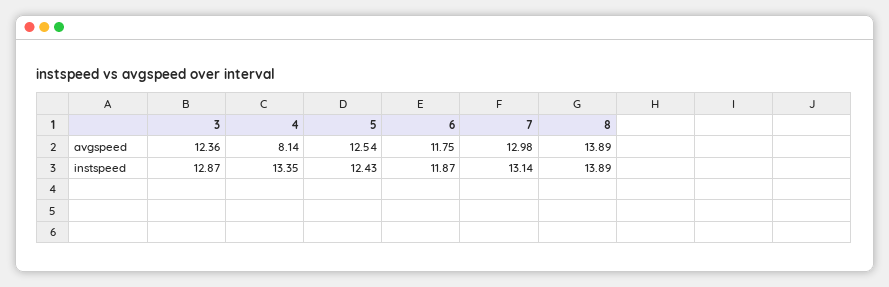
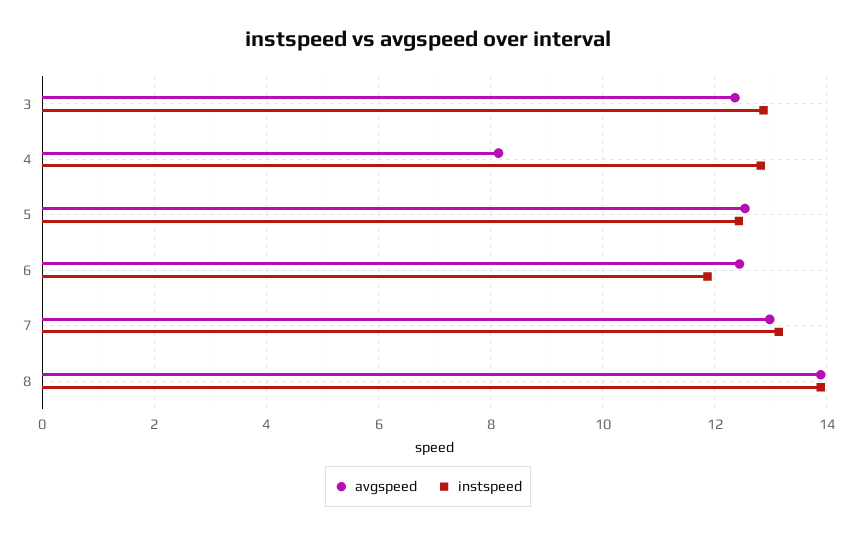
avgspeed, 6: 11.75 -> 12.4
instspeed, 4: 13.35 -> 12.8

